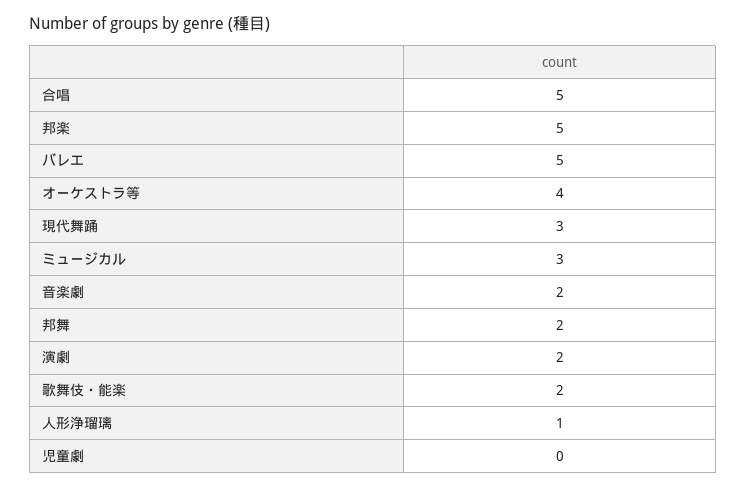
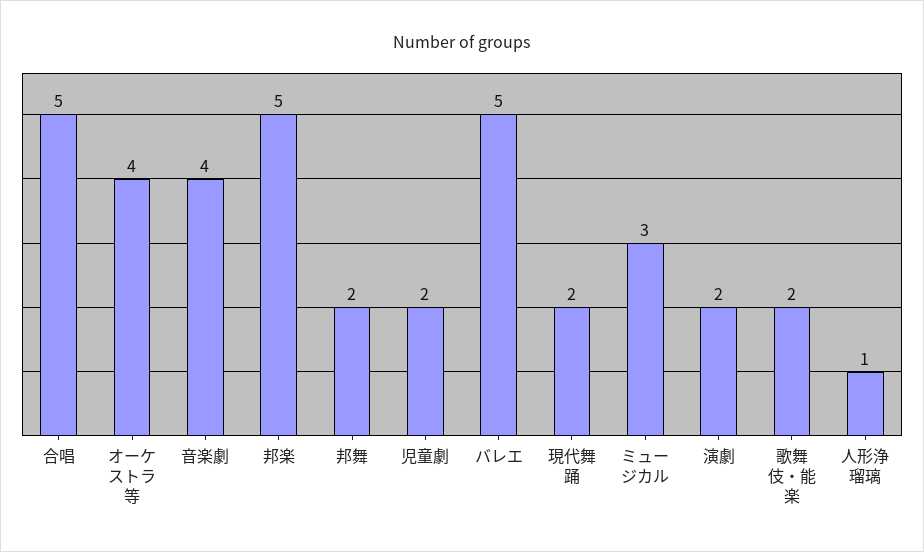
現代舞踊: 3 -> 2
音楽劇: 2 -> 4
児童劇: 0 -> 2

